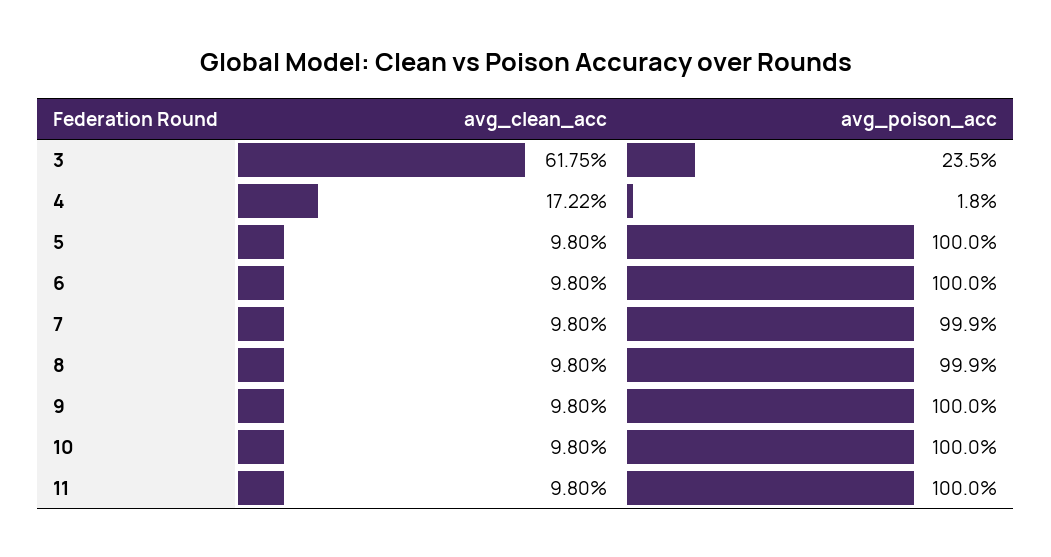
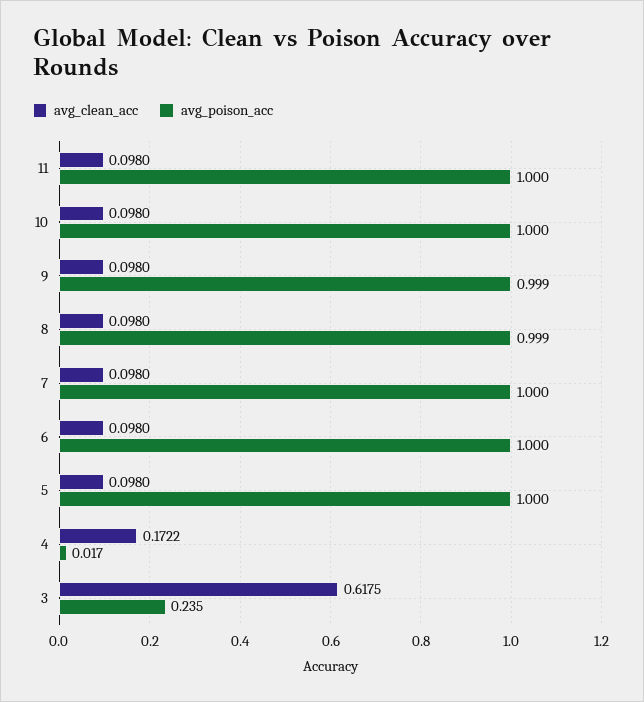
avg_poison_acc, 4: 0.018 -> 0.017
avg_poison_acc, 7: 0.999 -> 1
avg_poison_acc, 9: 1 -> 0.999

